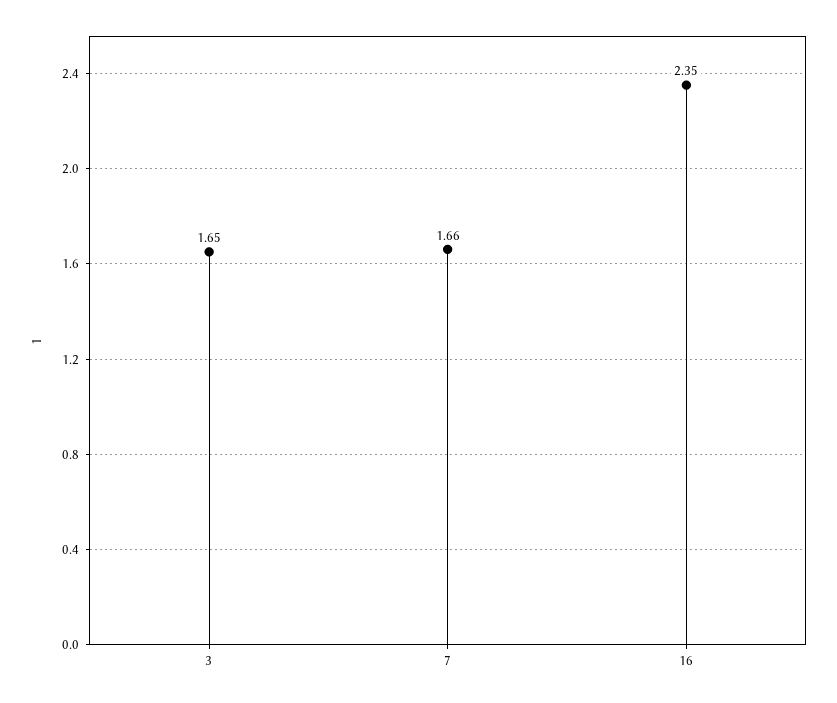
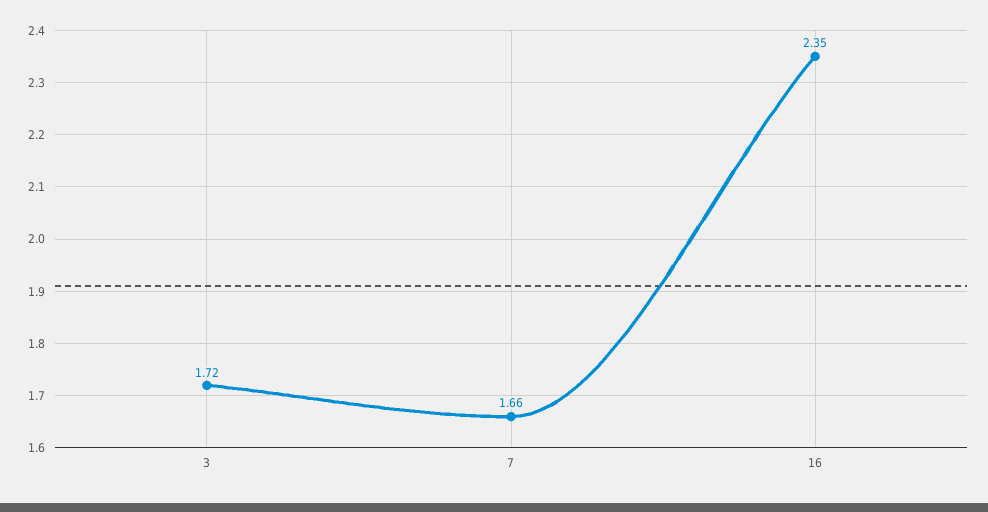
3: 1.65 -> 1.72

